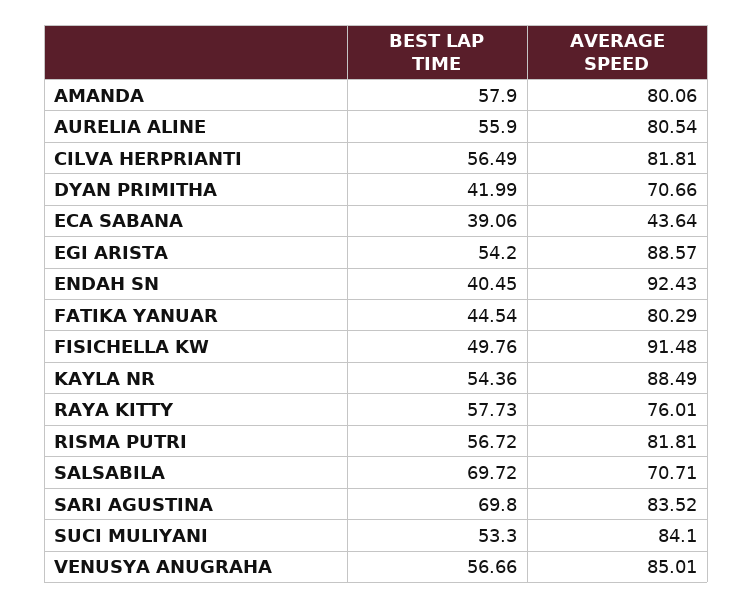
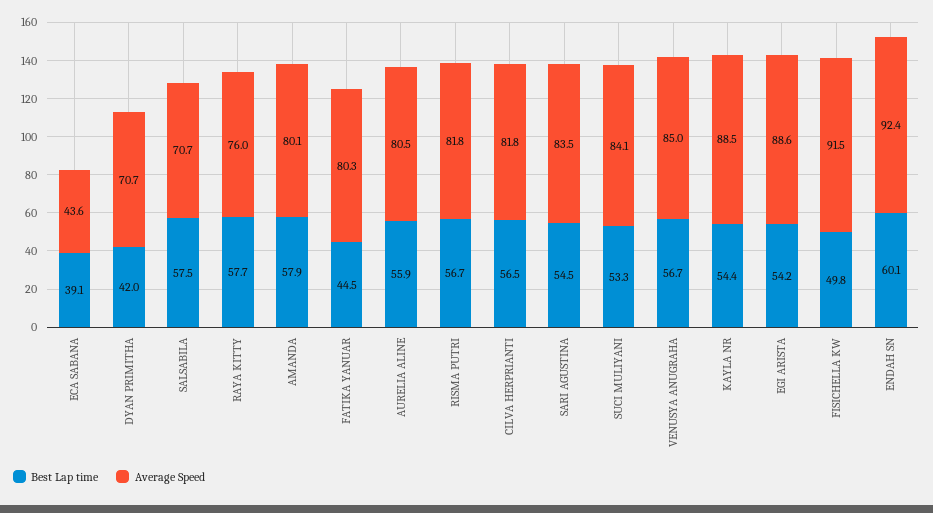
BEST LAP TIME, ENDAH SN: 40.45 -> 60.1
BEST LAP TIME, SALSABILA: 69.72 -> 57.5
BEST LAP TIME, SARI AGUSTINA: 69.8 -> 54.5

